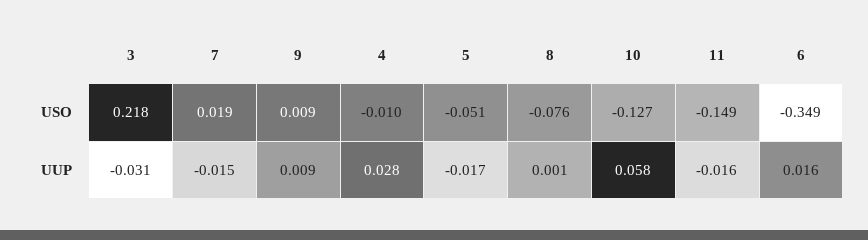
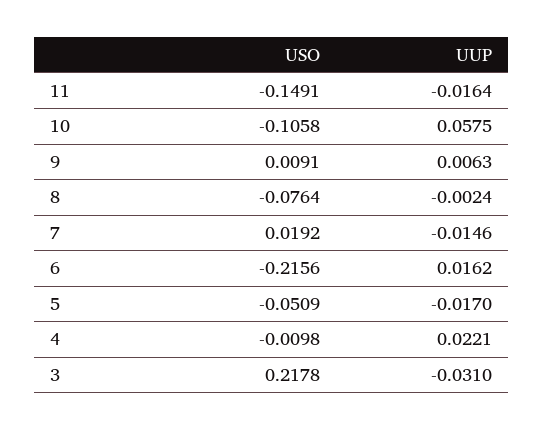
10, USO: -0.127 -> -0.1058
6, USO: -0.349 -> -0.2156
9, UUP: 0.009 -> 0.0063
4, UUP: 0.028 -> 0.0221
8, UUP: 0.001 -> -0.0024

